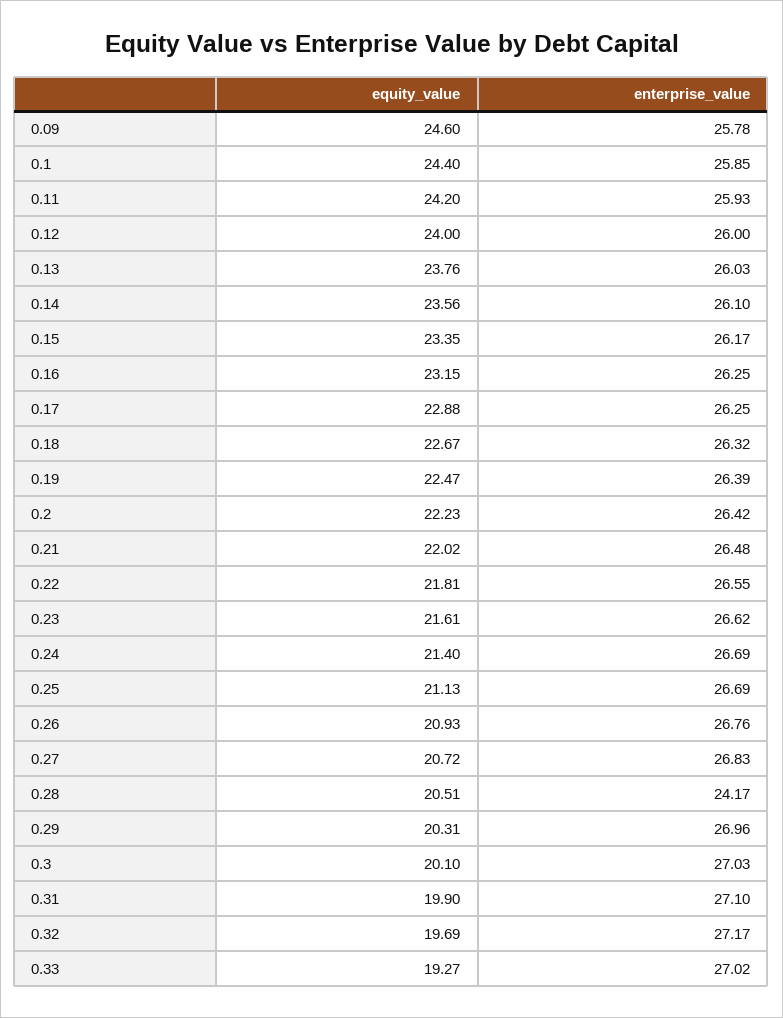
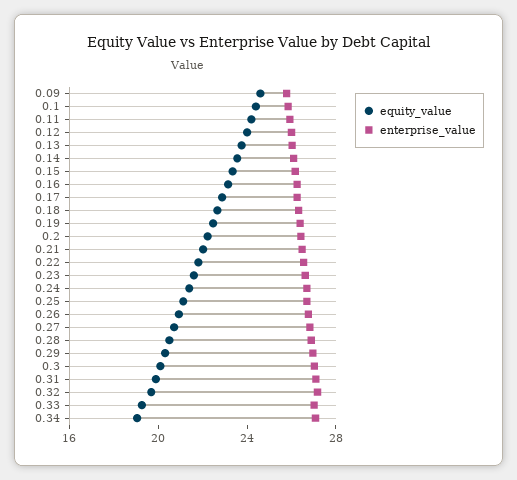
enterprise_value, 0.28: 24.17 -> 27
equity_value, 0.34: none -> 19
enterprise_value, 0.34: none -> 27

